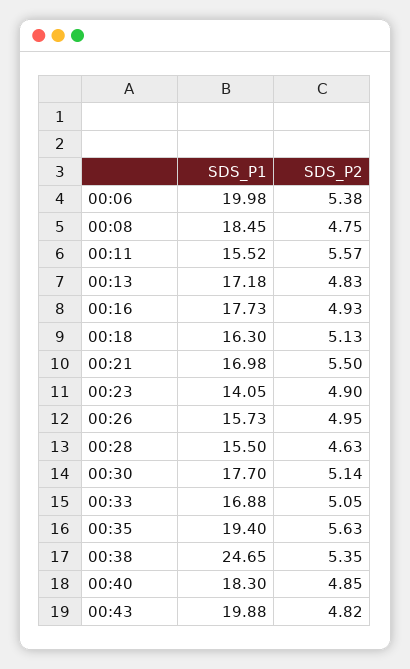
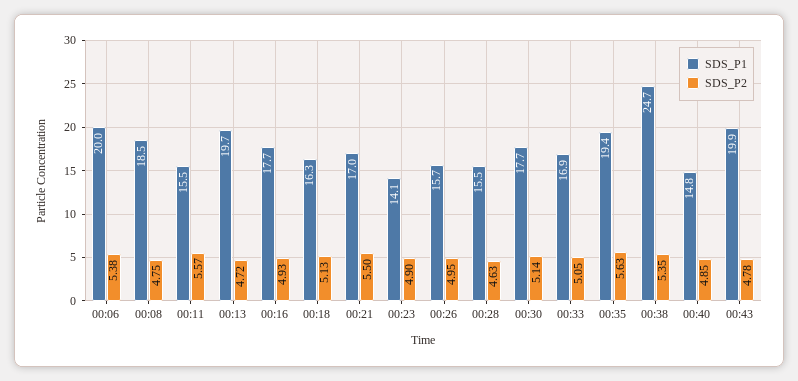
SDS_P1, 00:13: 17.18 -> 19.7
SDS_P2, 00:13: 4.83 -> 4.72
SDS_P1, 00:40: 18.3 -> 14.8
SDS_P2, 00:43: 4.82 -> 4.78

